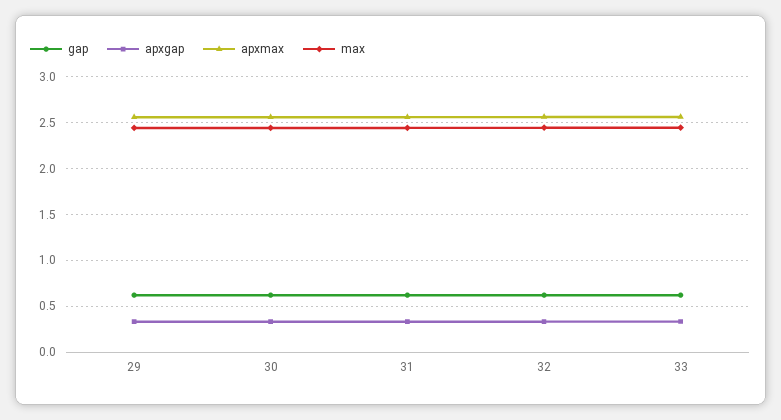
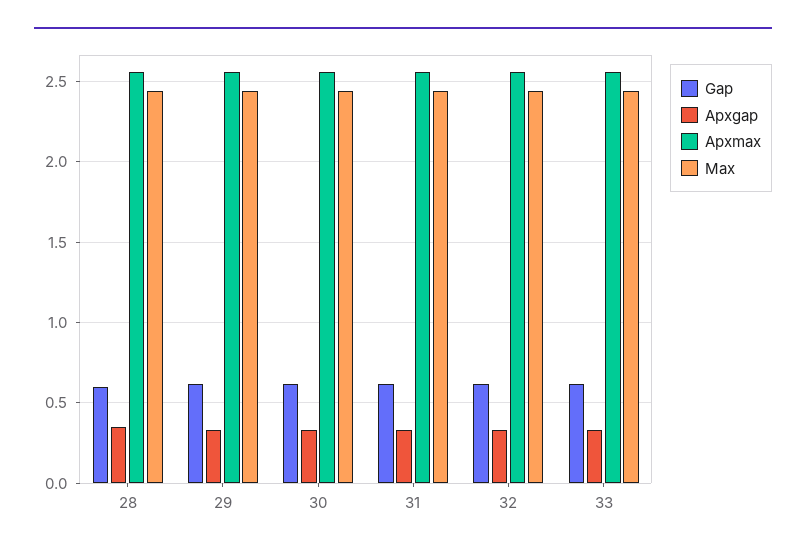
gap, 28: none -> 0.6
apxgap, 28: none -> 0.35
apxmax, 28: none -> 2.55
max, 28: none -> 2.45

